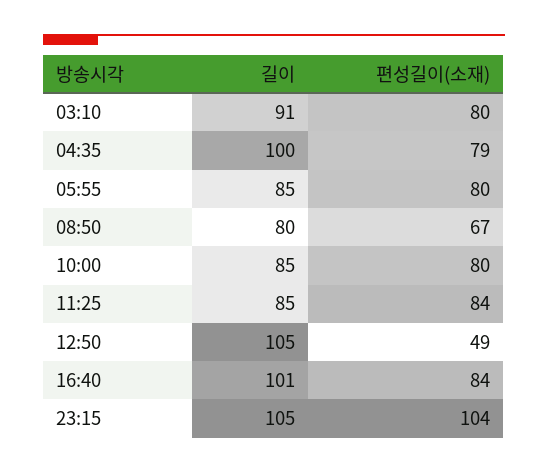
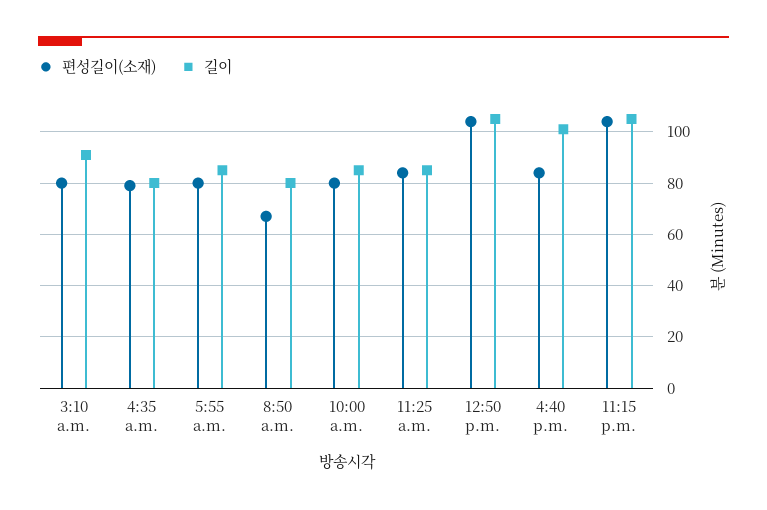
길이, 04:35: 100 -> 80
편성길이(소재), 12:50: 49 -> 105

